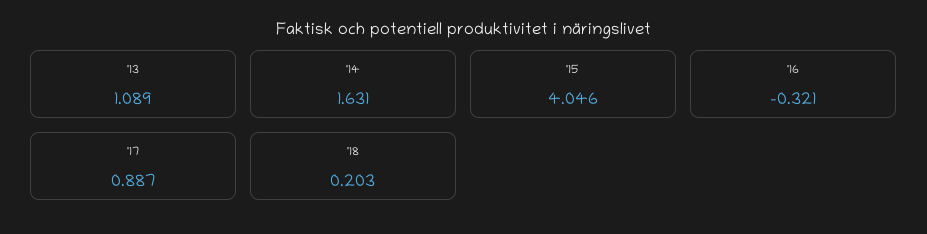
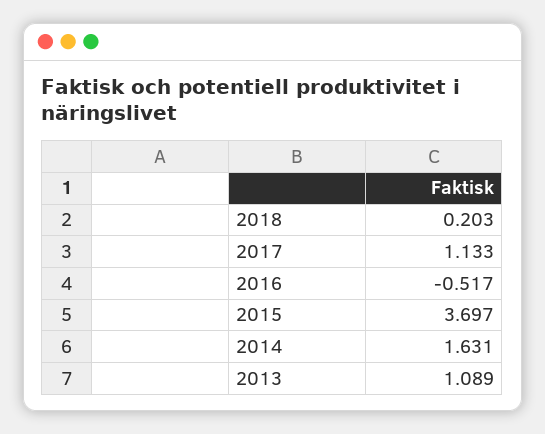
'15: 4.046 -> 3.697
'16: -0.321 -> -0.517
'17: 0.887 -> 1.133

